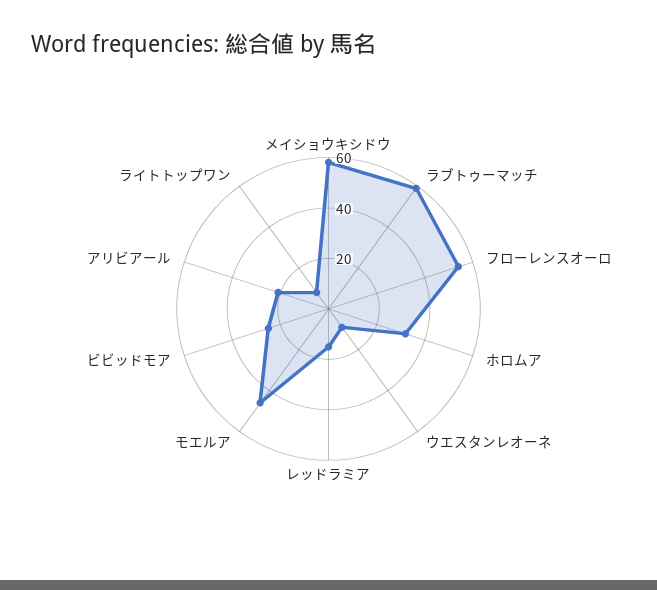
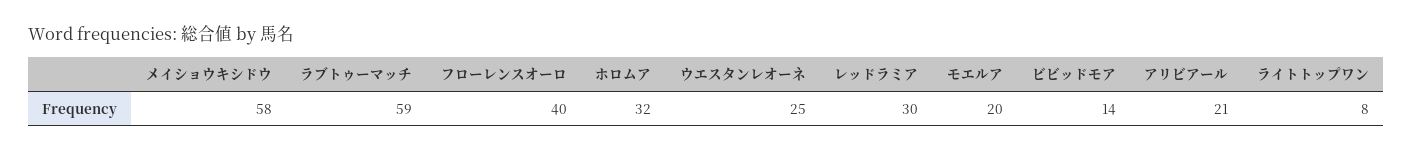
フローレンスオーロ: 55 -> 40
ウエスタンレオーネ: 10 -> 25
レッドラミア: 15 -> 30
モエルア: 45 -> 20
ビビッドモア: 25 -> 14

